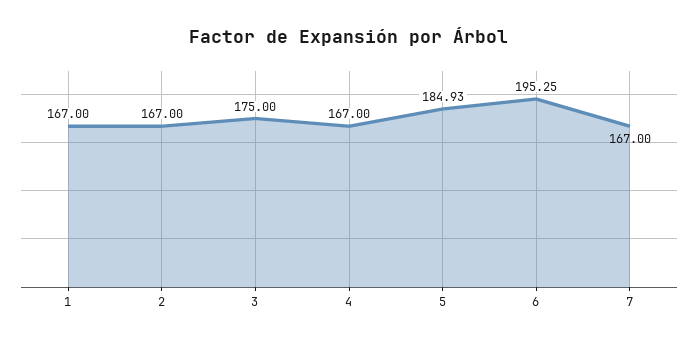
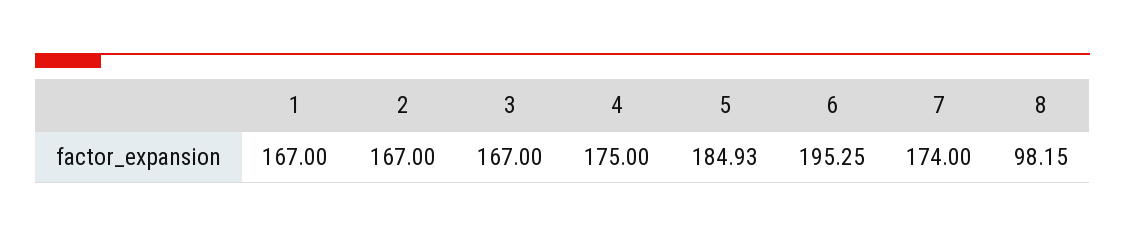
3: 175 -> 167
4: 167 -> 175
7: 167 -> 174
8: none -> 98.15

